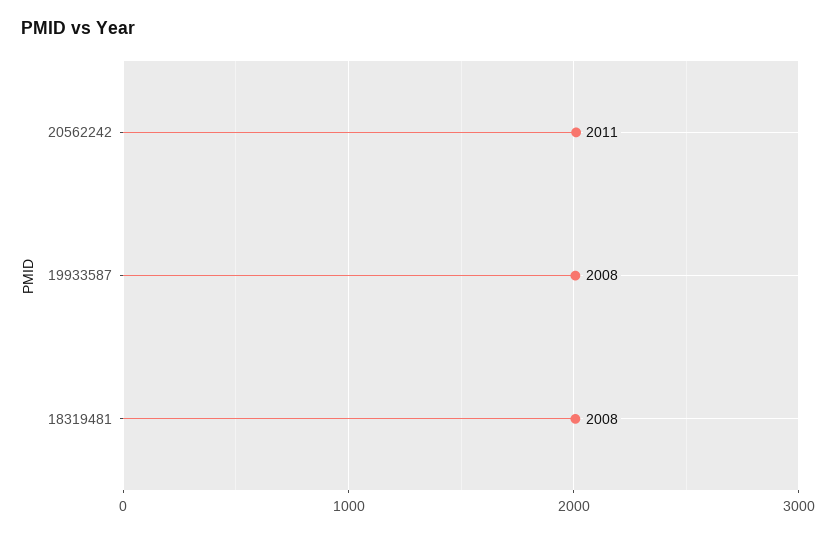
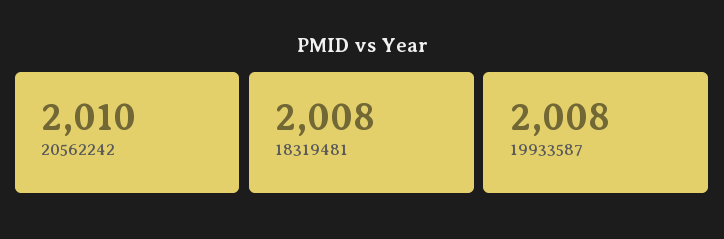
20562242: 2011 -> 2010

